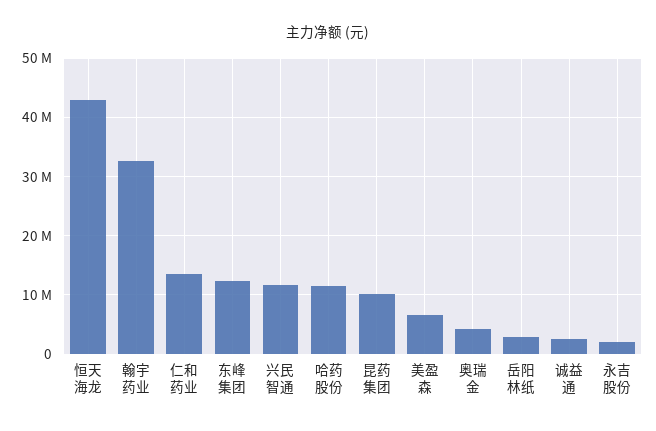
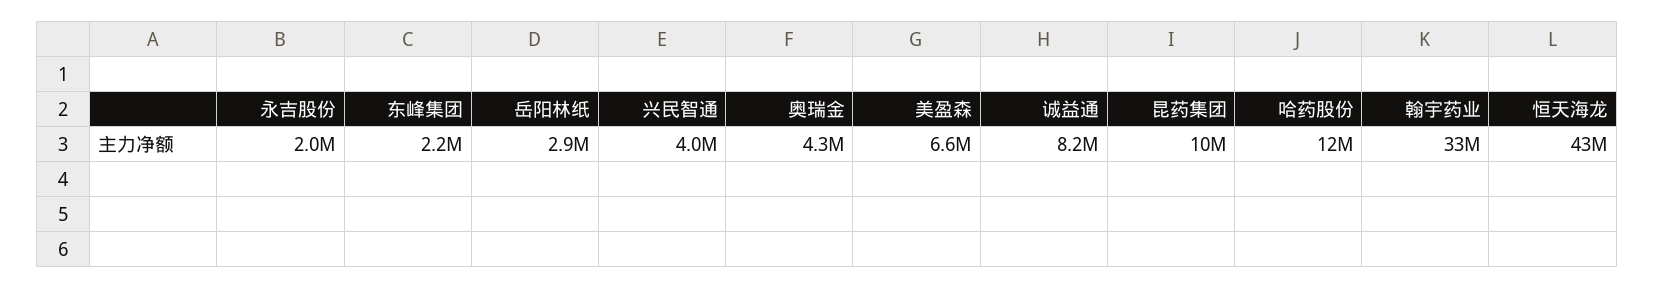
仁和药业: 14000000 -> none
东峰集团: 12000000 -> 2200000
兴民智通: 12000000 -> 4000000
诚益通: 2000000 -> 8200000

